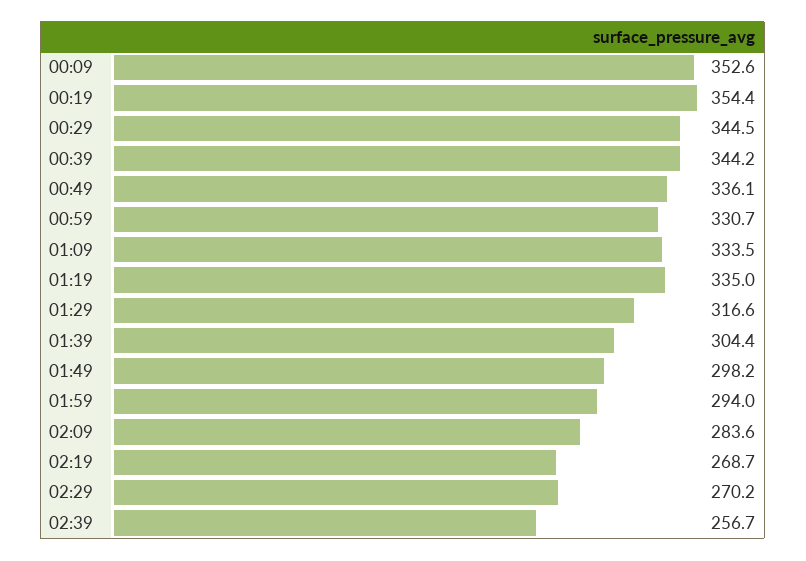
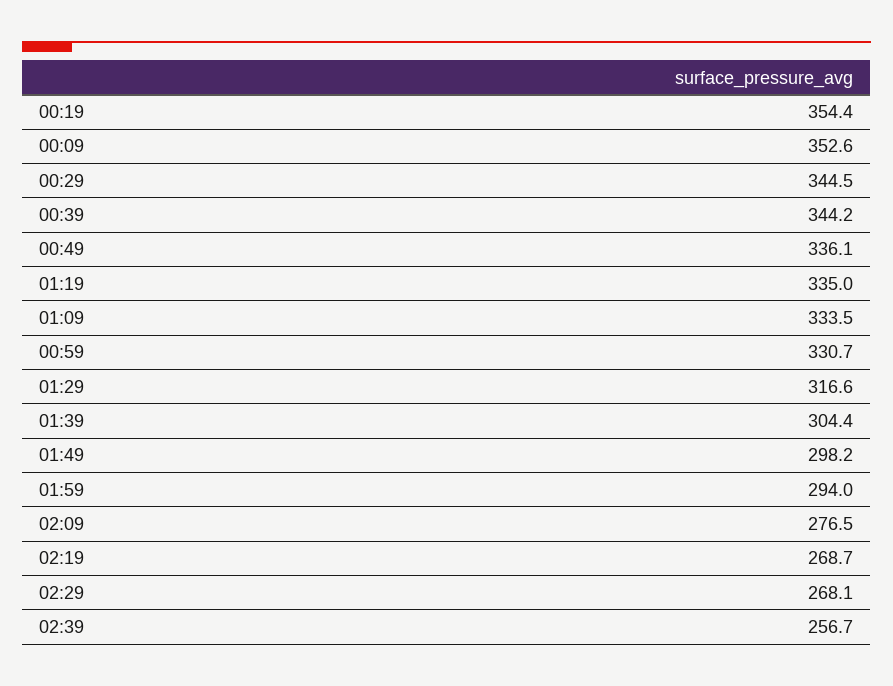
02:09: 283.6 -> 276.5
02:29: 270.2 -> 268.1

